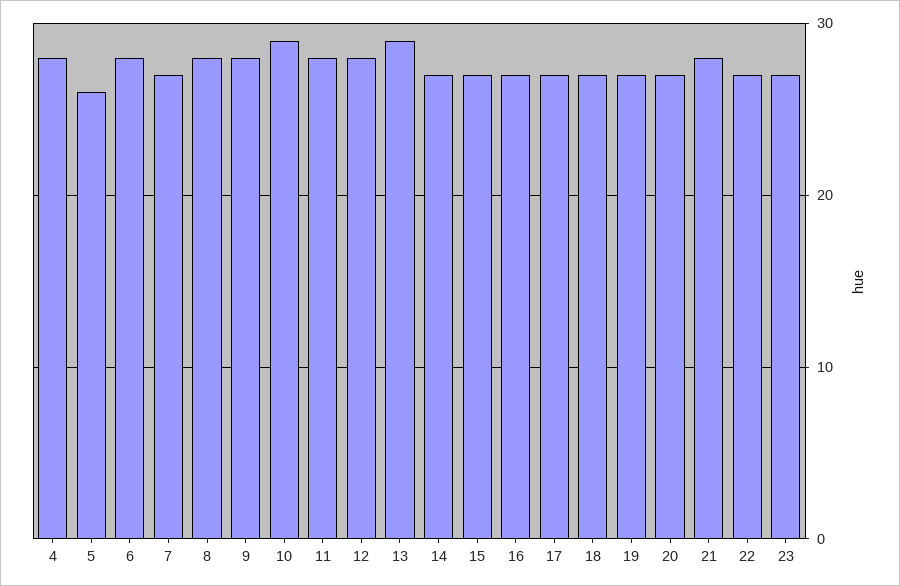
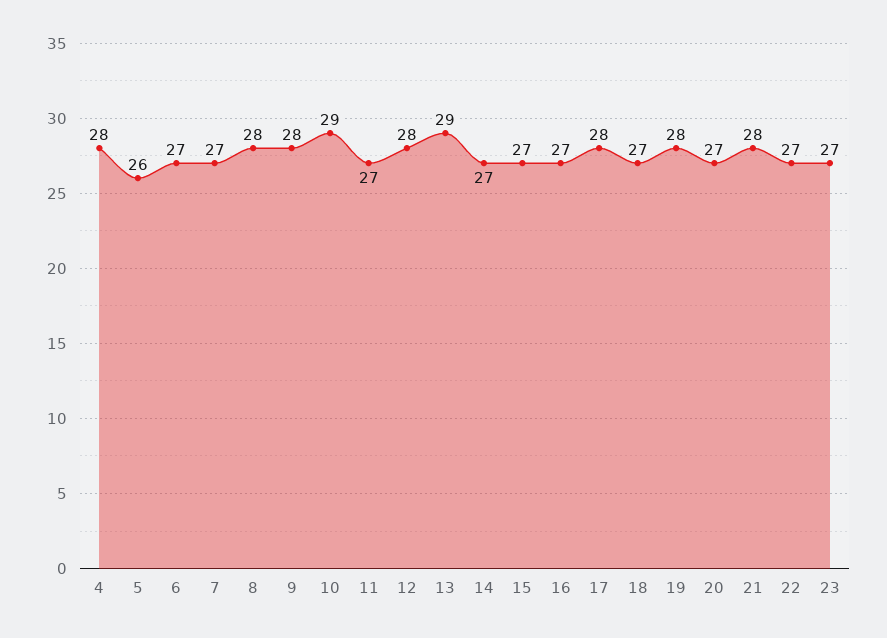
6: 28 -> 27
11: 28 -> 27
17: 27 -> 28
19: 27 -> 28

